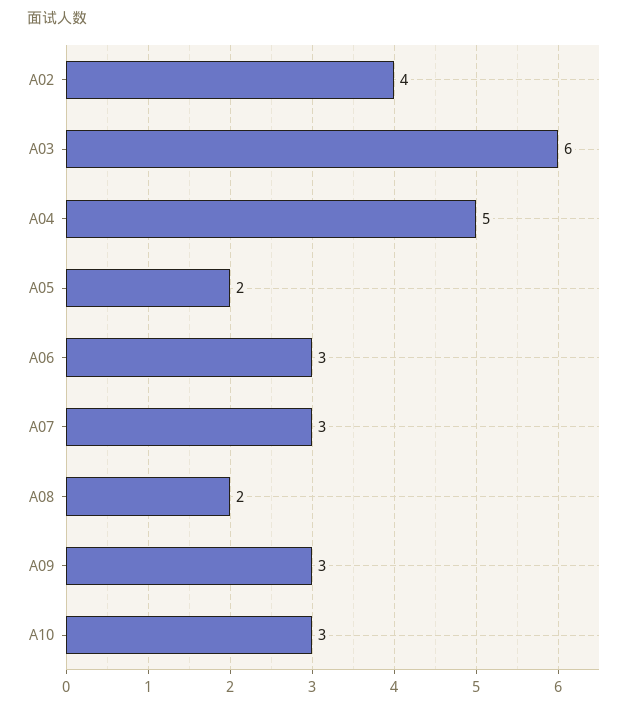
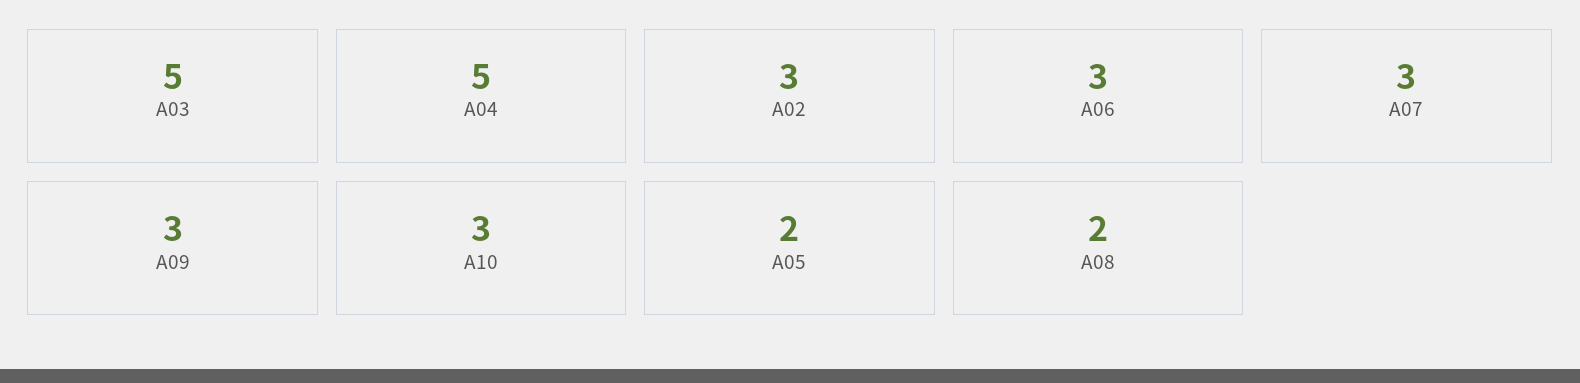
A02: 4 -> 3
A03: 6 -> 5

